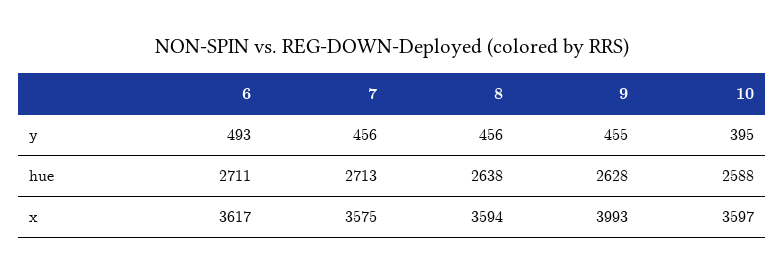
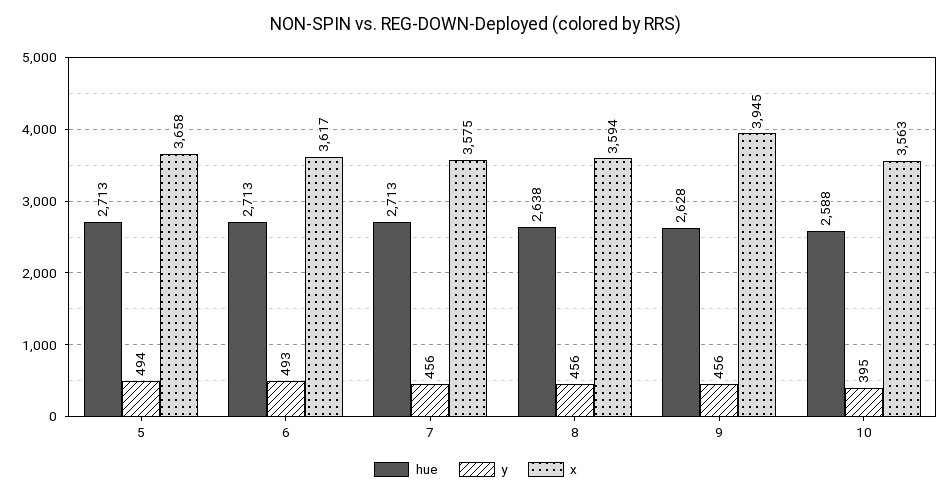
y, 9: 455 -> 456
hue, 6: 2711 -> 2713
x, 9: 3993 -> 3945
x, 10: 3597 -> 3563
hue, 5: none -> 2713
y, 5: none -> 494
x, 5: none -> 3658

